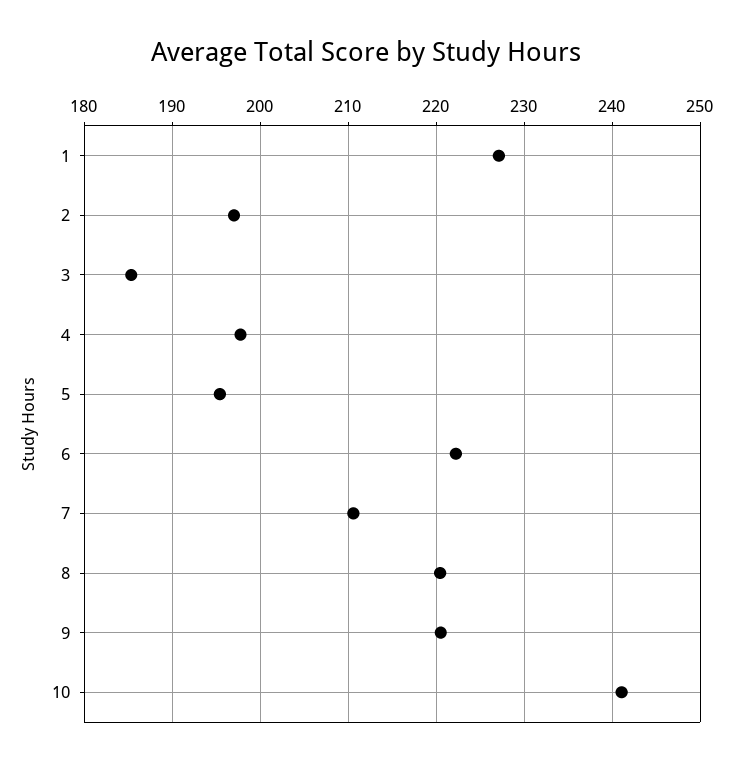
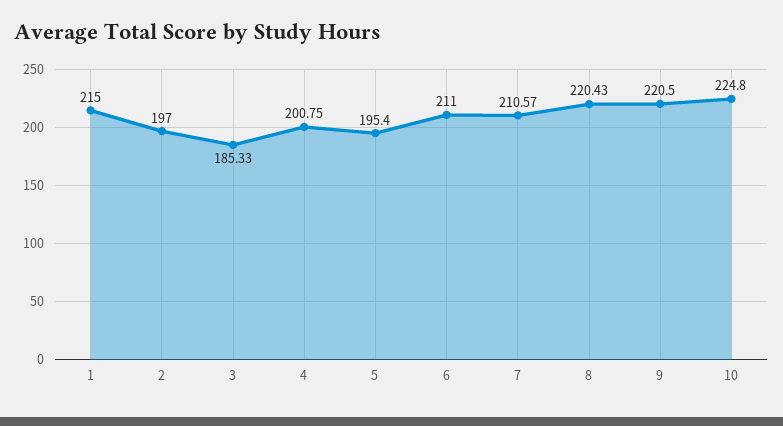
1: 227 -> 215
4: 198 -> 200.75
6: 222 -> 211
10: 241 -> 224.8

